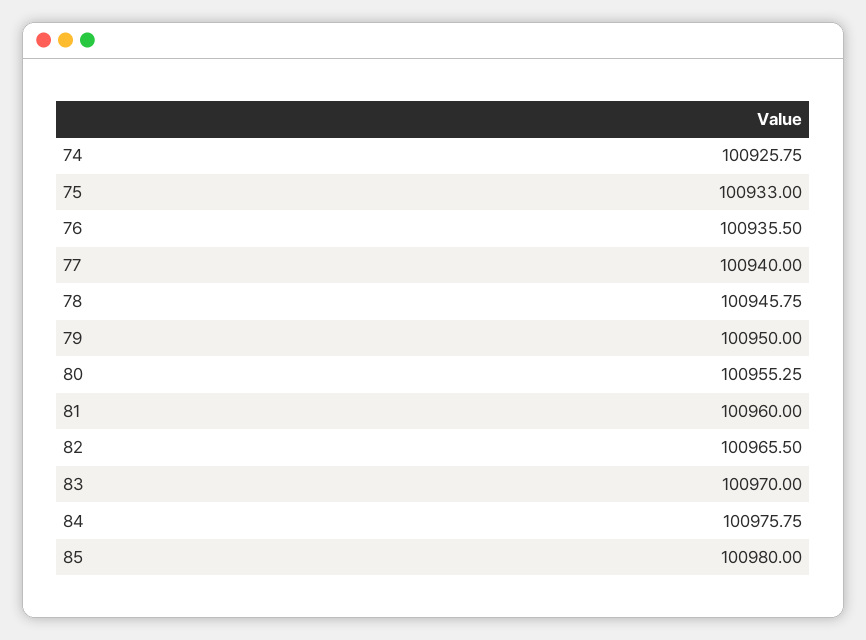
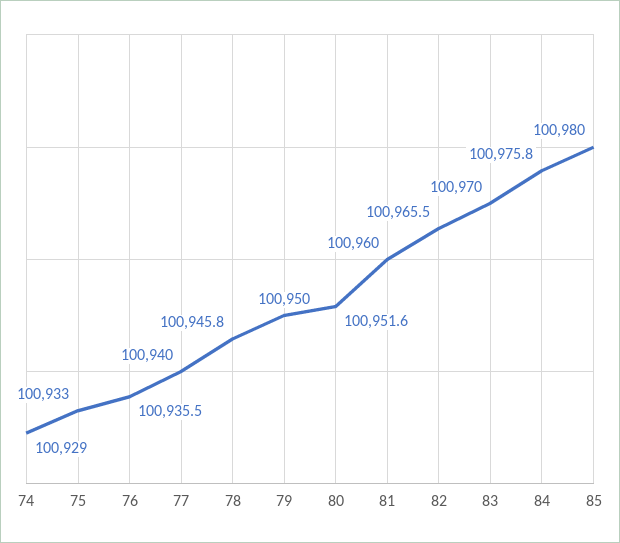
74: 100925.75 -> 100929
80: 100955.25 -> 100951.6

